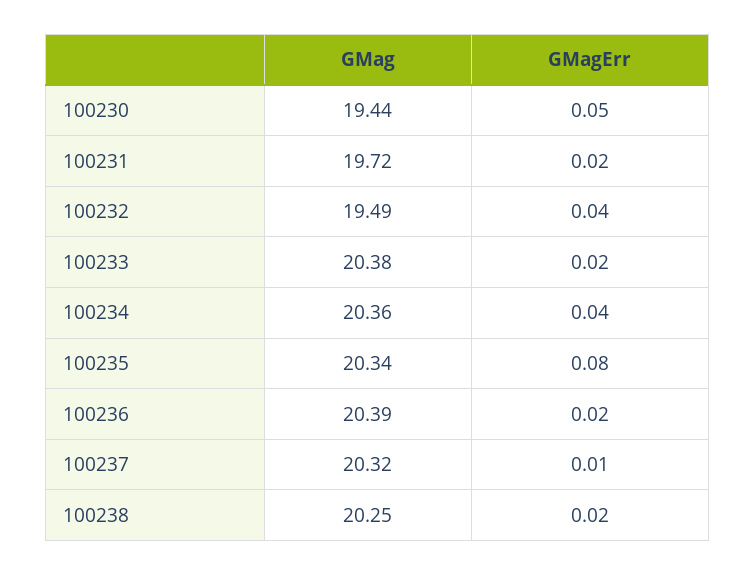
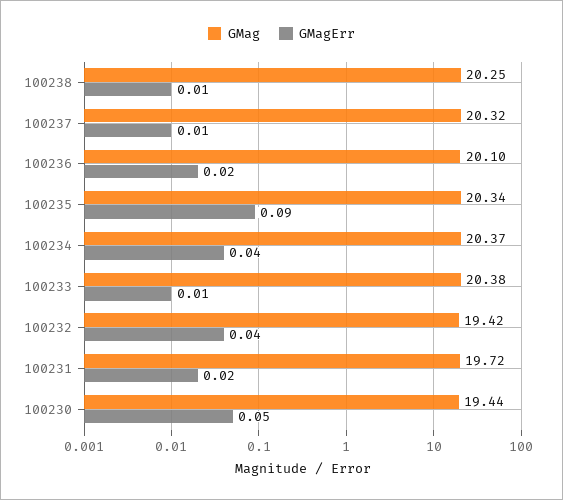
GMag, 100232: 19.49 -> 19.42
GMagErr, 100233: 0.02 -> 0.01
GMag, 100234: 20.36 -> 20.37
GMagErr, 100235: 0.08 -> 0.09
GMag, 100236: 20.39 -> 20.1
GMagErr, 100238: 0.02 -> 0.01

